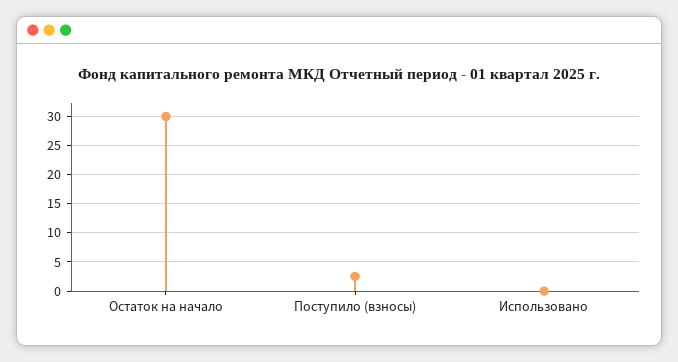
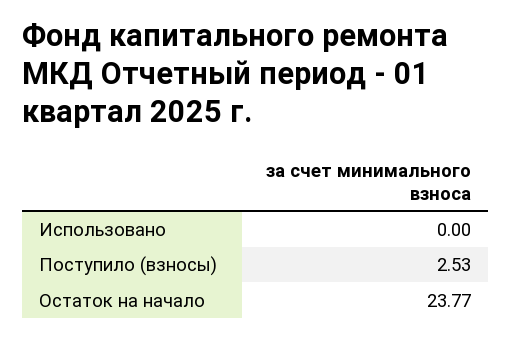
Остаток на начало: 30 -> 23.77

